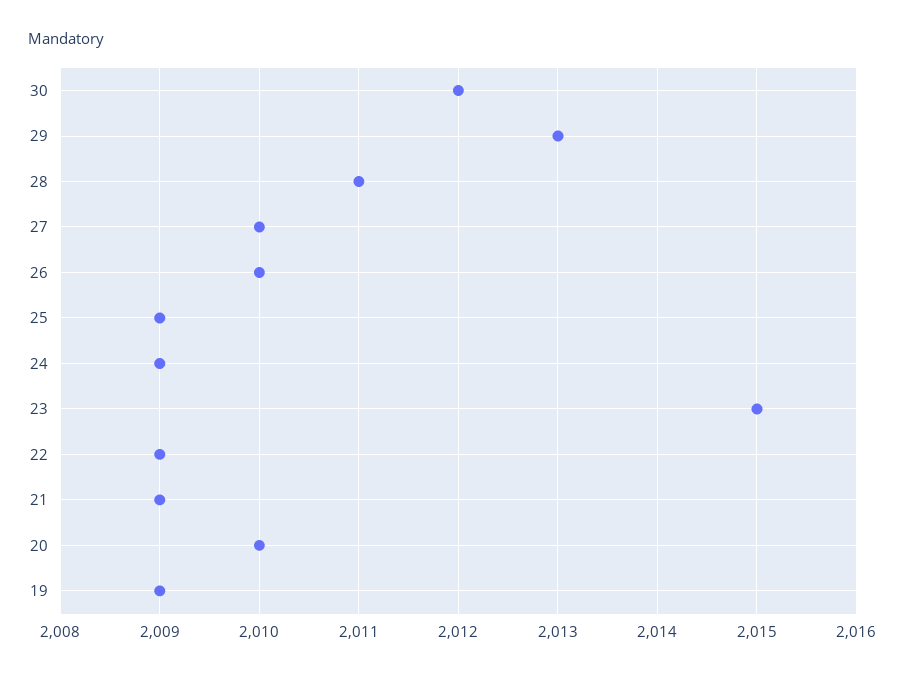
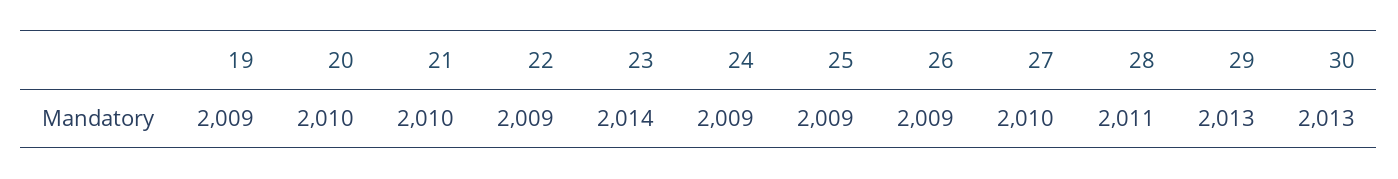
30: 2012 -> 2013
26: 2010 -> 2009
23: 2015 -> 2014
21: 2009 -> 2010

